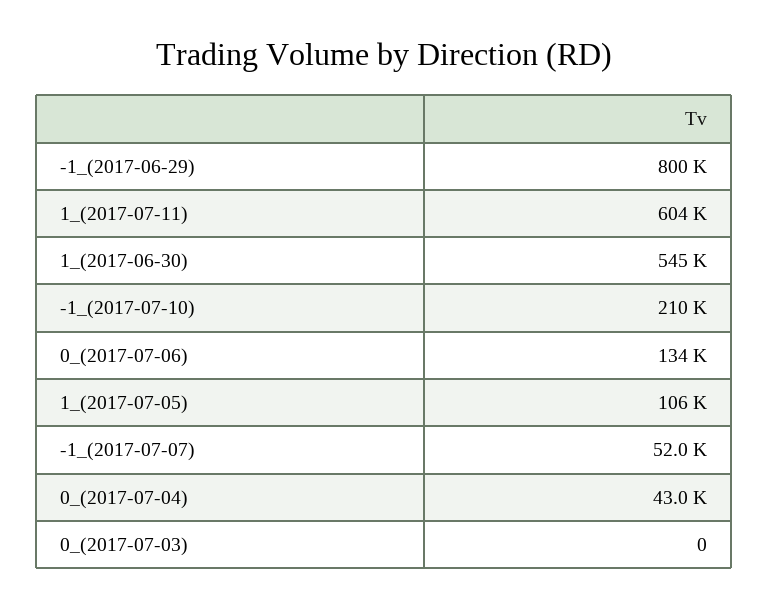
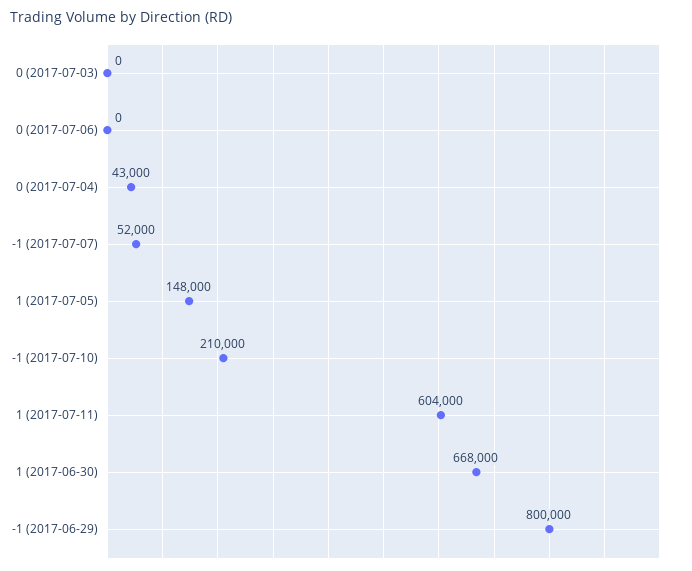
1_(2017-06-30): 545000 -> 668000
0_(2017-07-06): 134000 -> 0
1_(2017-07-05): 106000 -> 148000

